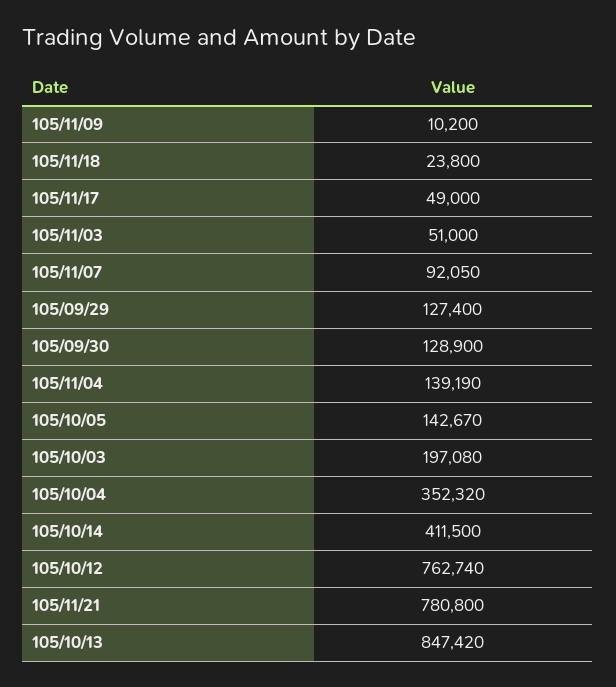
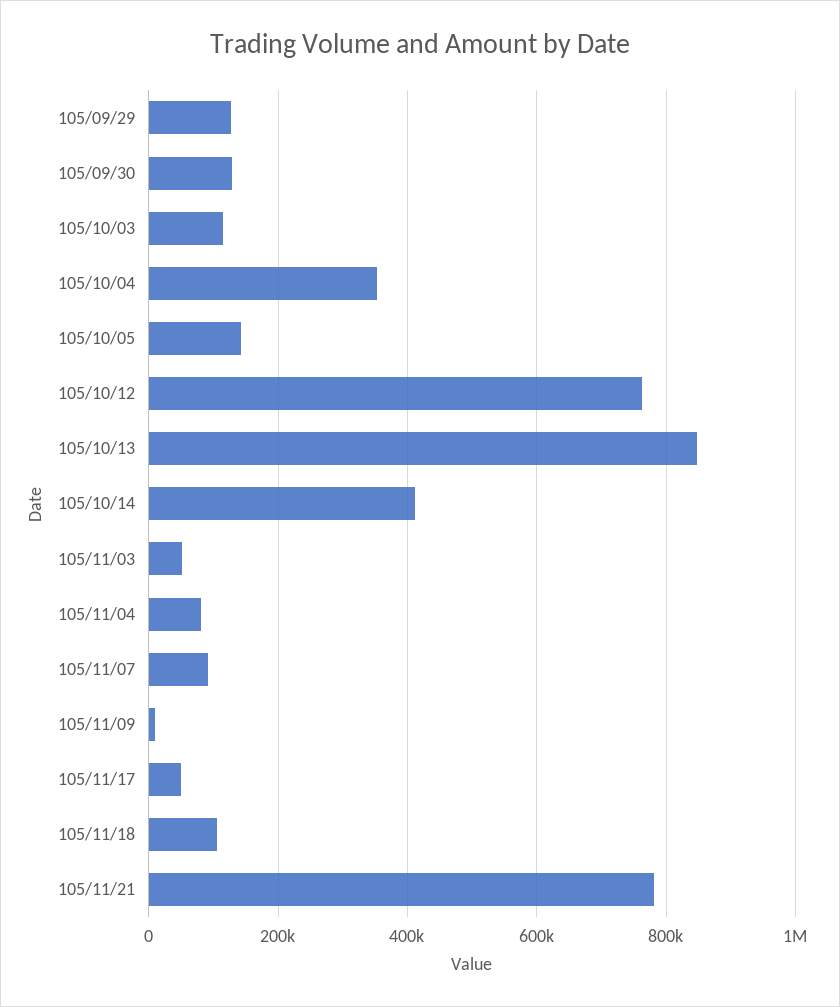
105/11/18: 23800 -> 100000
105/11/04: 139190 -> 80000
105/10/03: 197080 -> 120000

